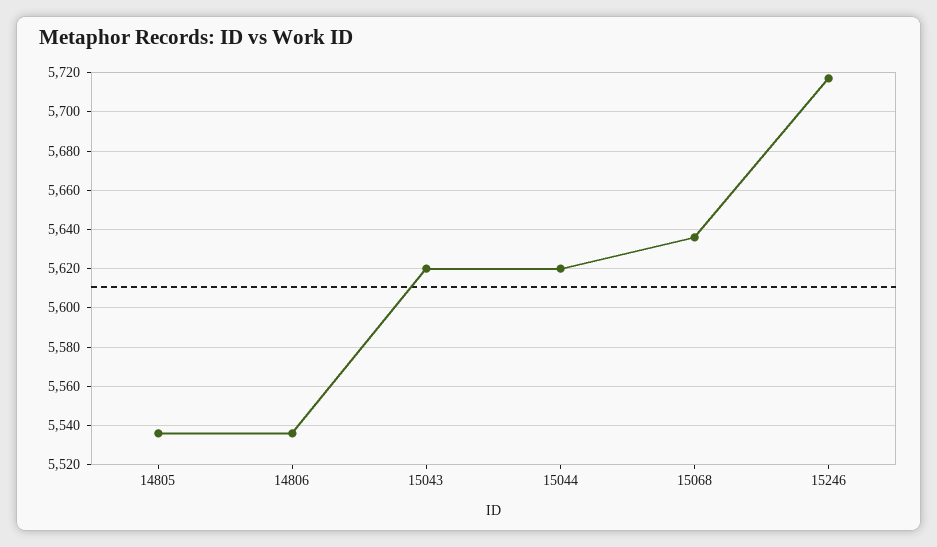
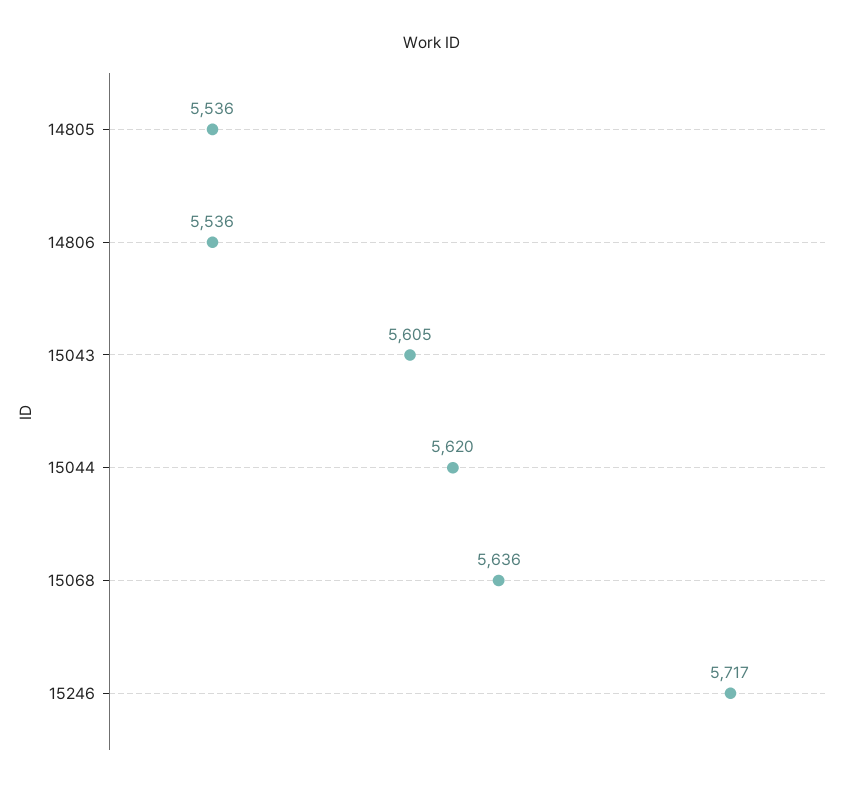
15043: 5620 -> 5605

